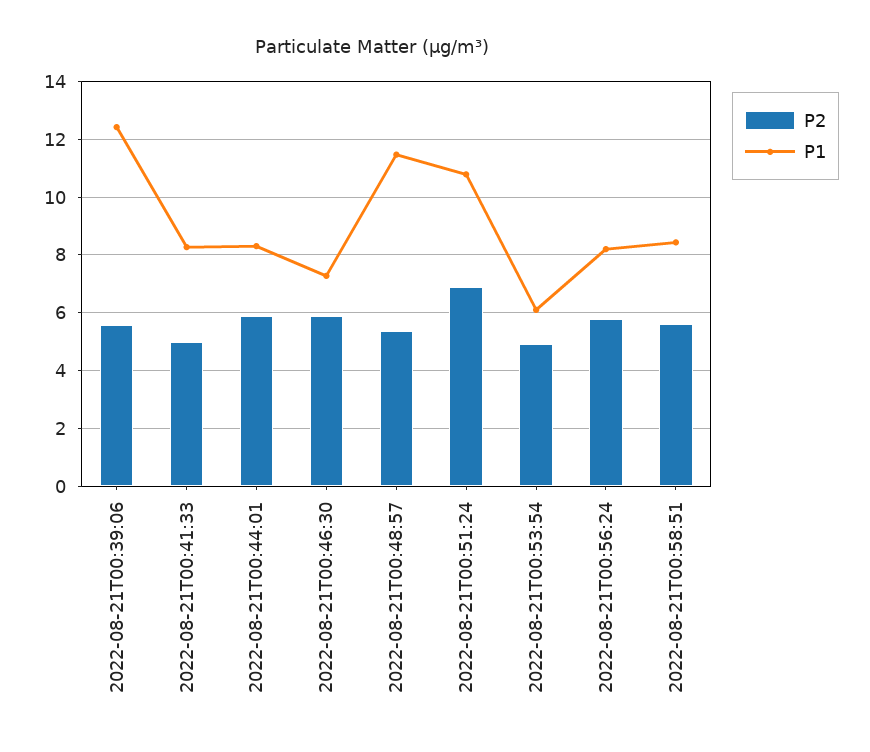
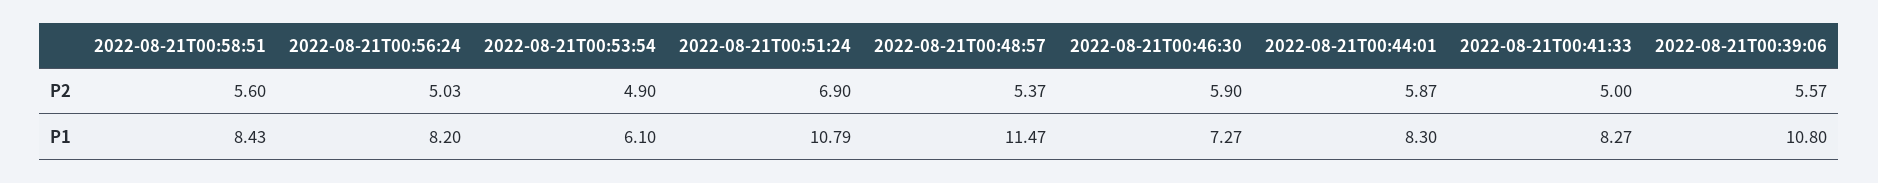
P1, 2022-08-21T00:39:06: 12.5 -> 10.8
P2, 2022-08-21T00:56:24: 5.75 -> 5.03

